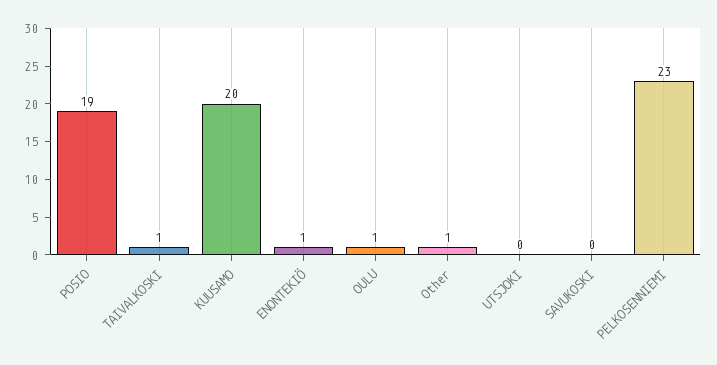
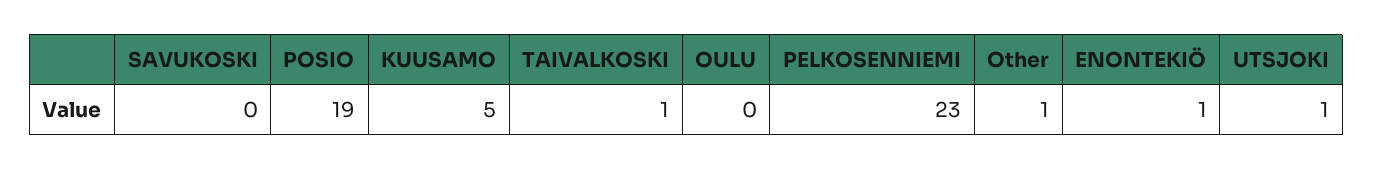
KUUSAMO: 20 -> 5
OULU: 1 -> 0
UTSJOKI: 0 -> 1

